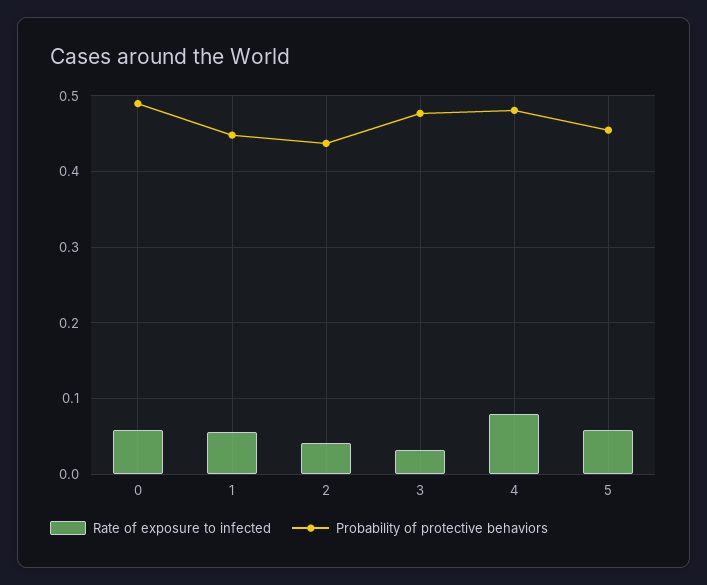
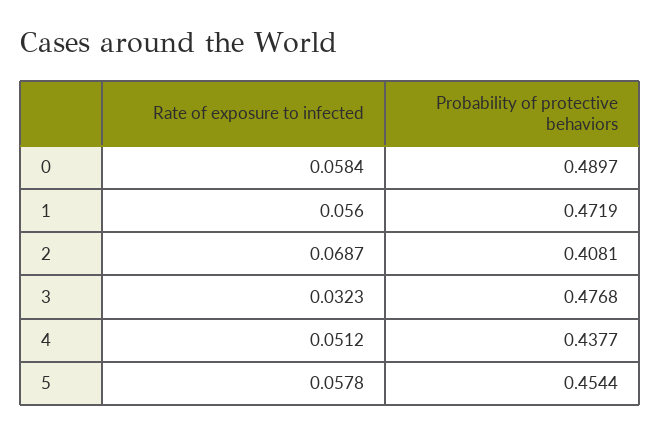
Probability of protective behaviors, 1: 0.45 -> 0.4719
Rate of exposure to infected, 2: 0.04 -> 0.0687
Probability of protective behaviors, 2: 0.44 -> 0.4081
Rate of exposure to infected, 4: 0.08 -> 0.0512
Probability of protective behaviors, 4: 0.48 -> 0.4377

